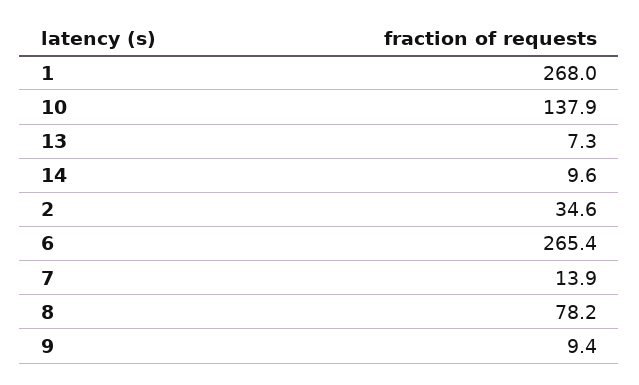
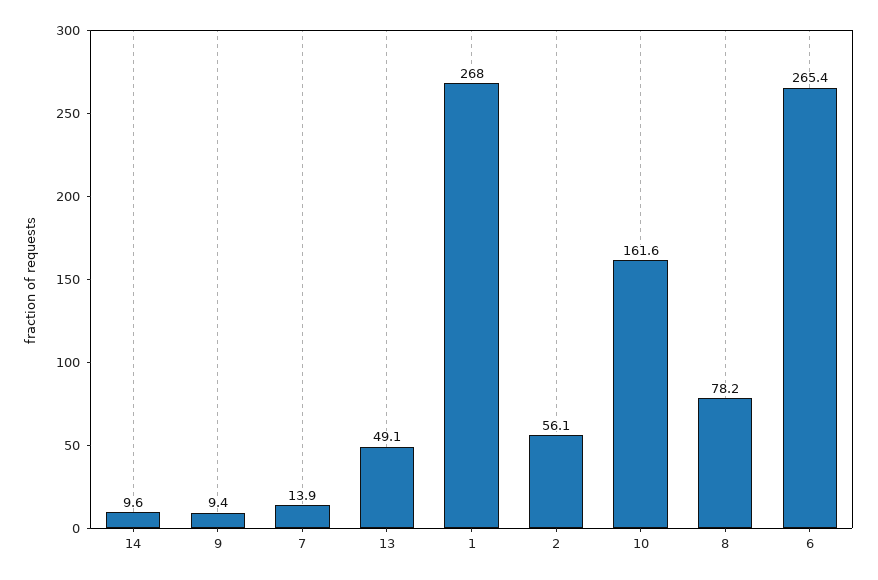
10: 137.9 -> 161.6
13: 7.3 -> 49.1
2: 34.6 -> 56.1

